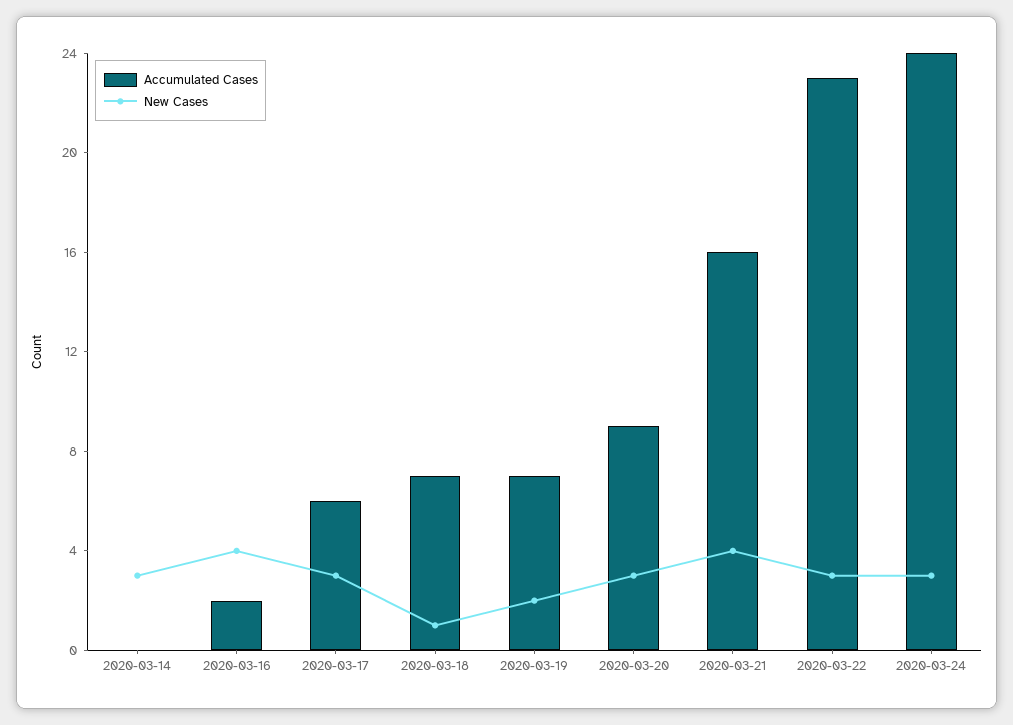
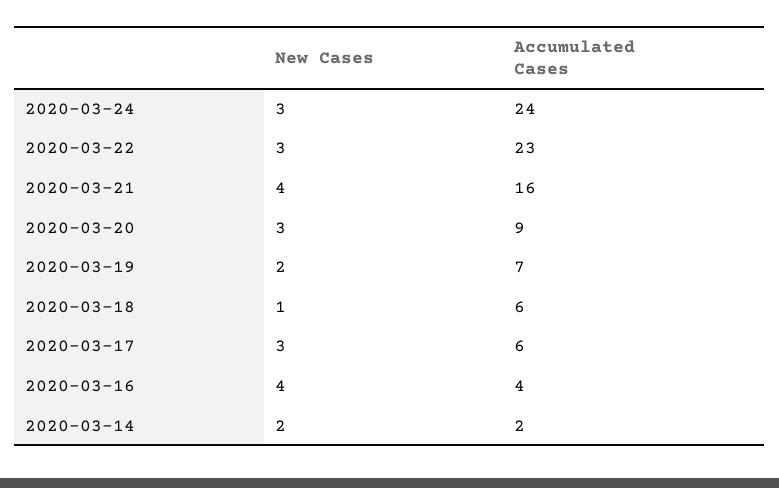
Accumulated Cases, 2020-03-14: 0 -> 2
New Cases, 2020-03-14: 3 -> 2
Accumulated Cases, 2020-03-16: 2 -> 4
Accumulated Cases, 2020-03-18: 7 -> 6

